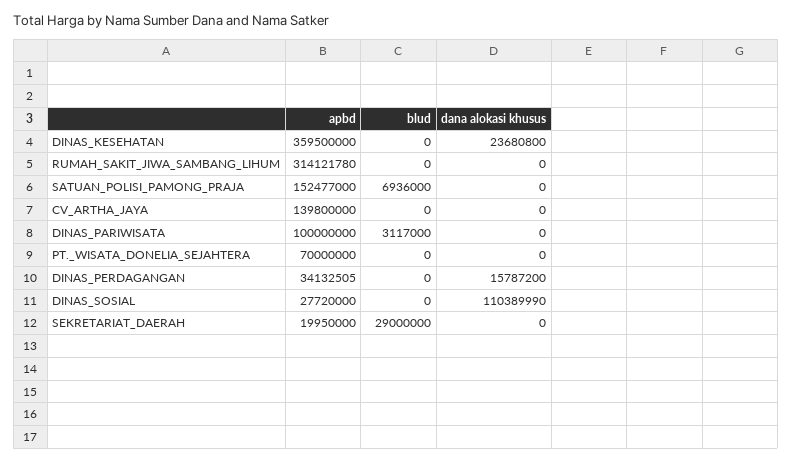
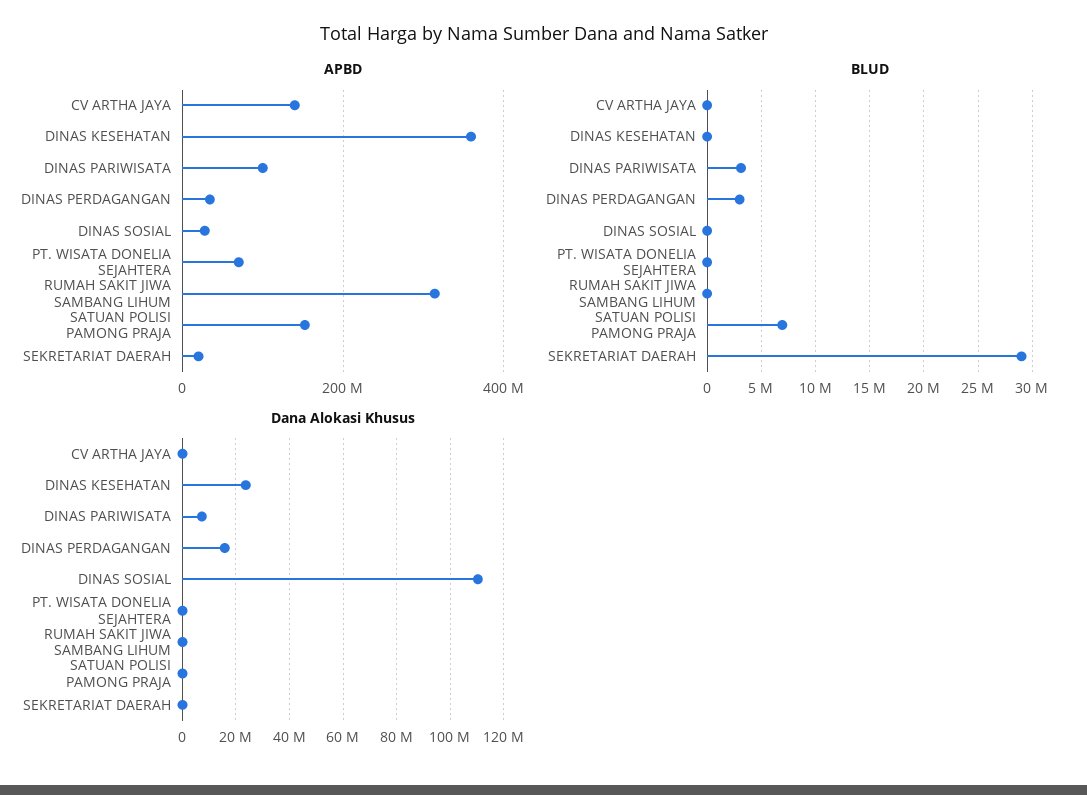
dana alokasi khusus, DINAS_PARIWISATA: 0 -> 7500000
blud, DINAS_PERDAGANGAN: 0 -> 3000000

